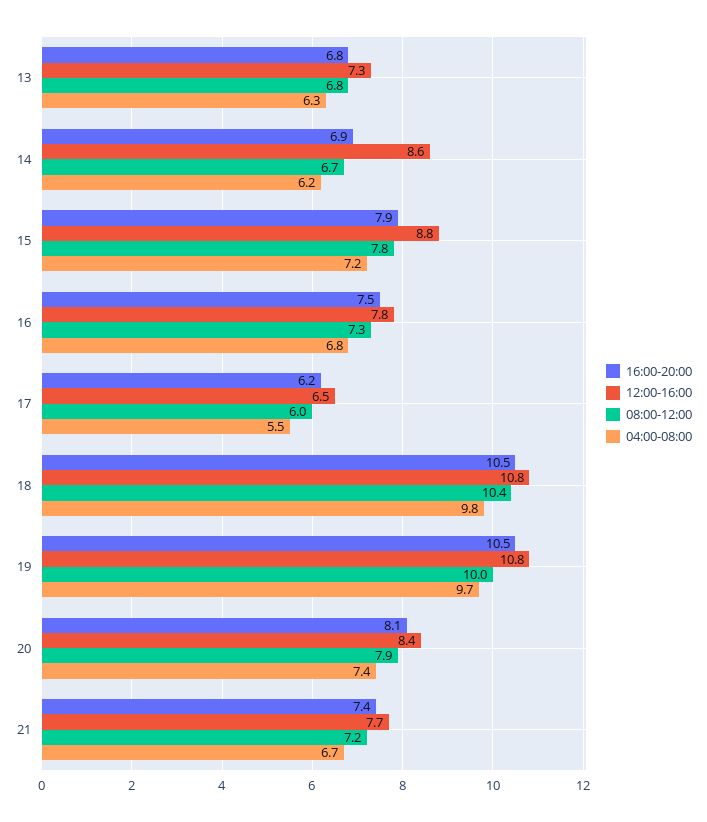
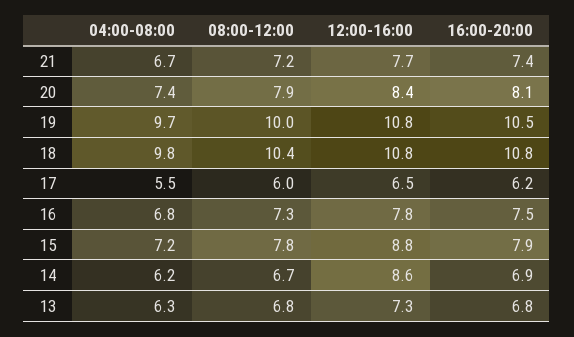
16:00-20:00, 18: 10.5 -> 10.8

